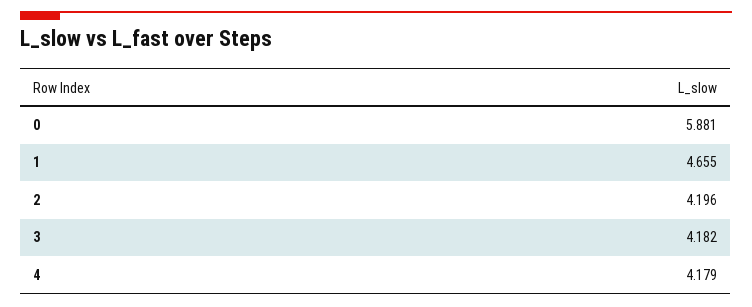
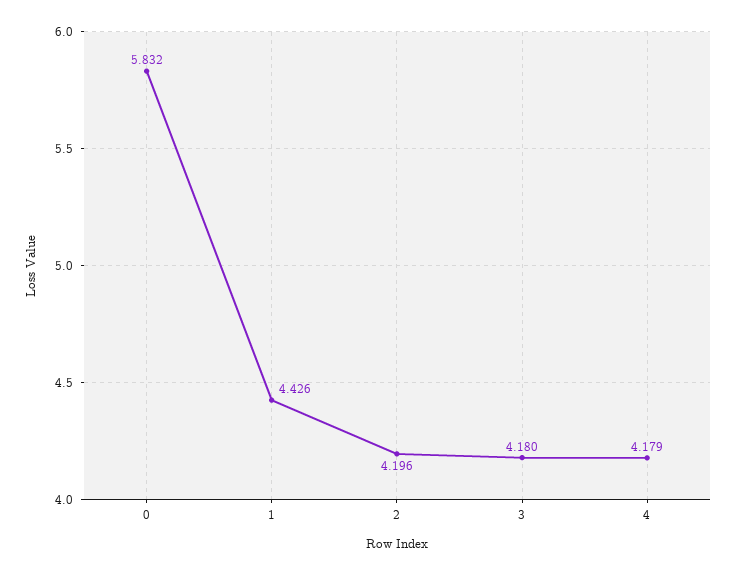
0: 5.881 -> 5.832
1: 4.655 -> 4.426
3: 4.182 -> 4.18

